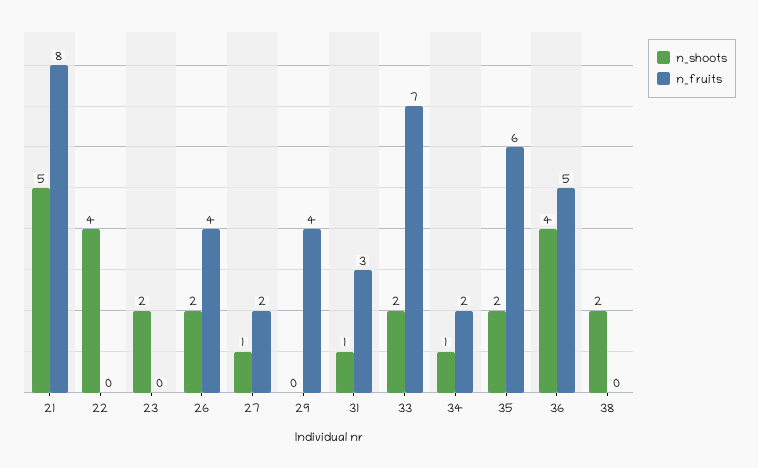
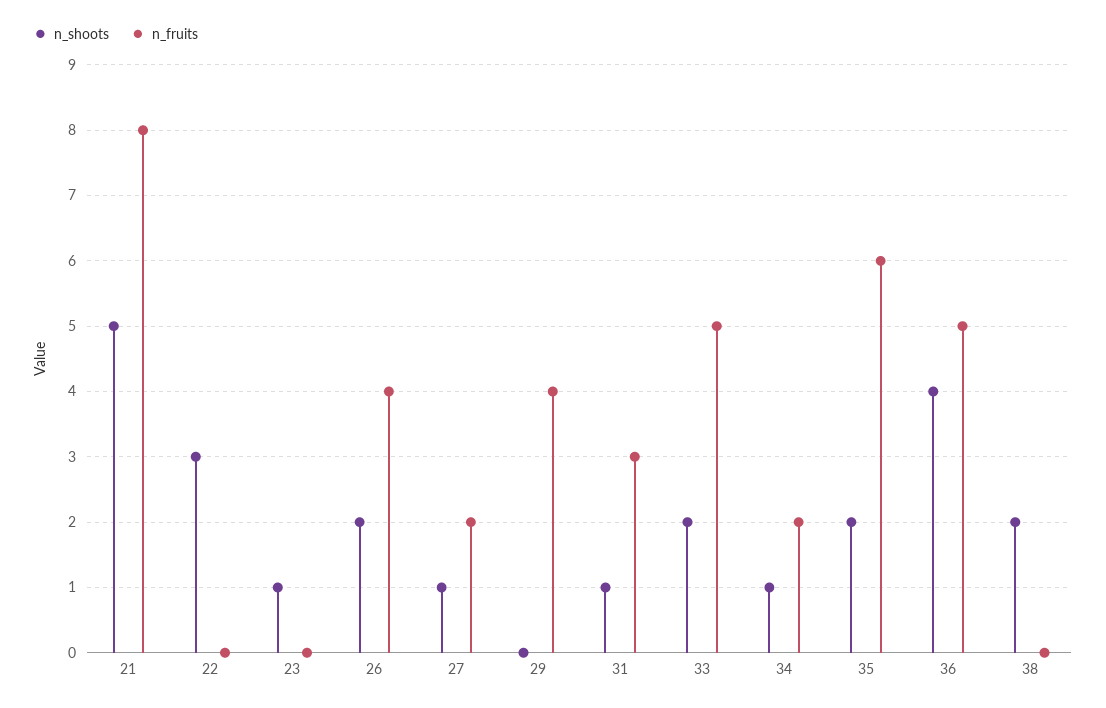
n_shoots, 22: 4 -> 3
n_shoots, 23: 2 -> 1
n_fruits, 33: 7 -> 5

